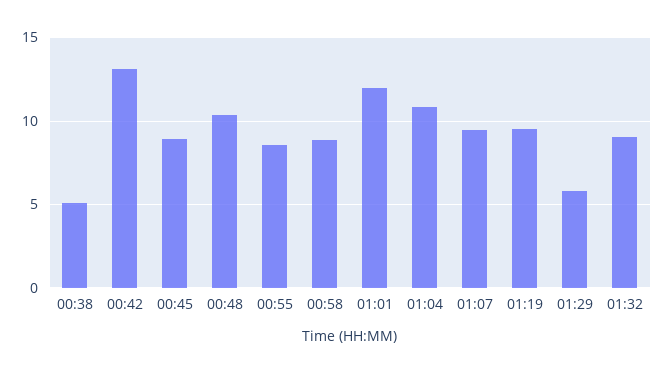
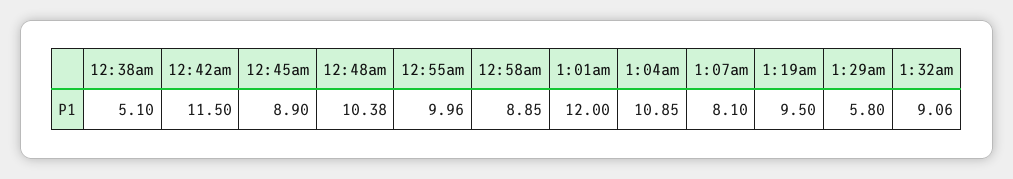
00:42: 13 -> 11.5
00:55: 8.5 -> 9.96
01:07: 9.5 -> 8.1

